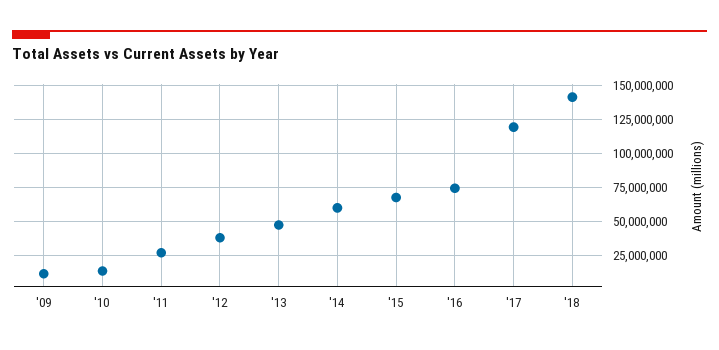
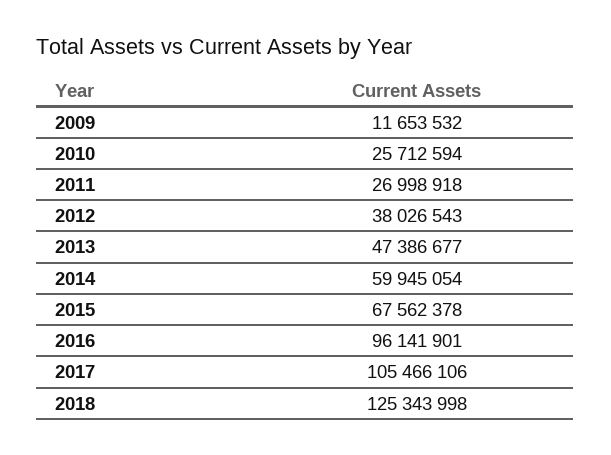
'10: 15000000 -> 25712594
'16: 75000000 -> 96141901
'17: 120000000 -> 105466106
'18: 140000000 -> 125343998

